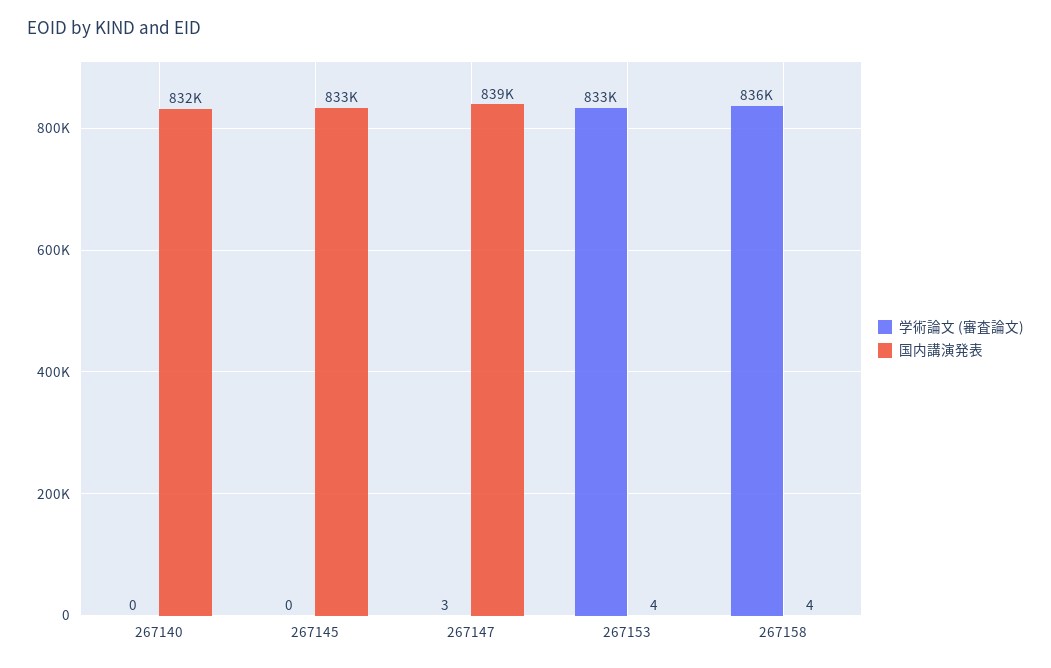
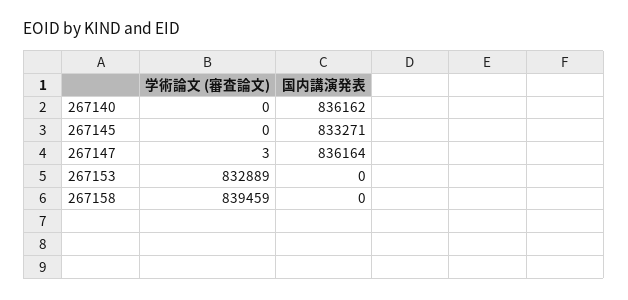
国内講演発表, 267140: 832000 -> 836162
国内講演発表, 267147: 839000 -> 836164
国内講演発表, 267153: 4 -> 0
学術論文 (審査論文), 267158: 836000 -> 839459
国内講演発表, 267158: 4 -> 0

